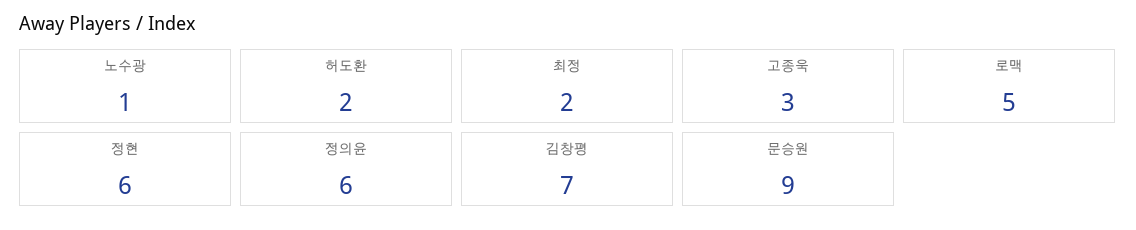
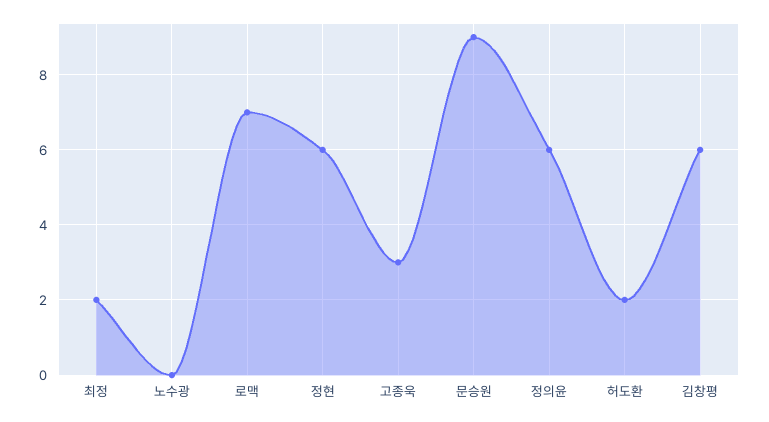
노수광: 1 -> 0
로맥: 5 -> 7
김창평: 7 -> 6

